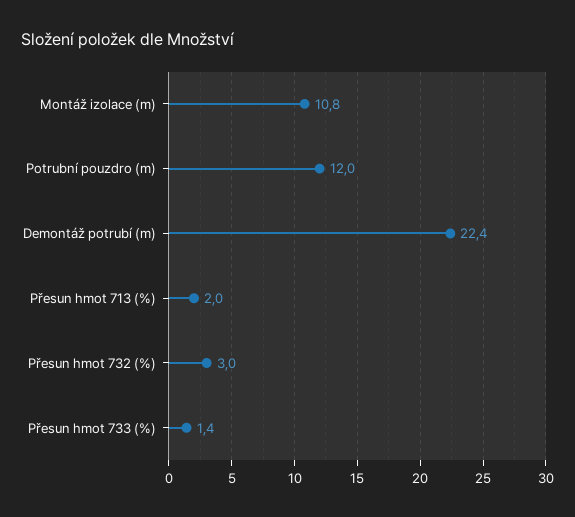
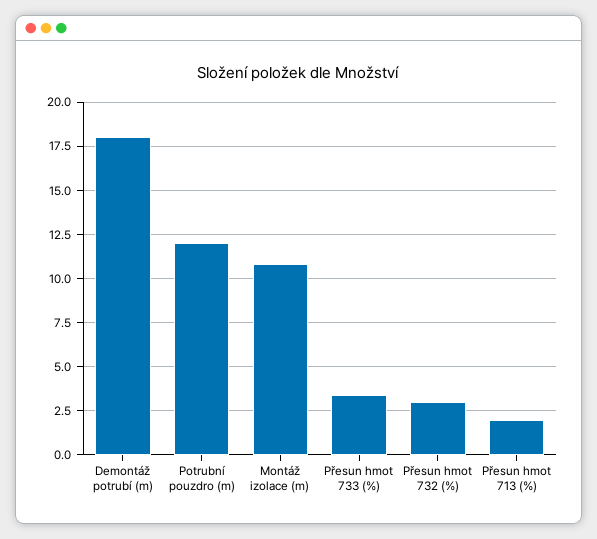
Demontáž potrubí (m): 22.4 -> 18
Přesun hmot 733 (%): 1.4 -> 3.5

